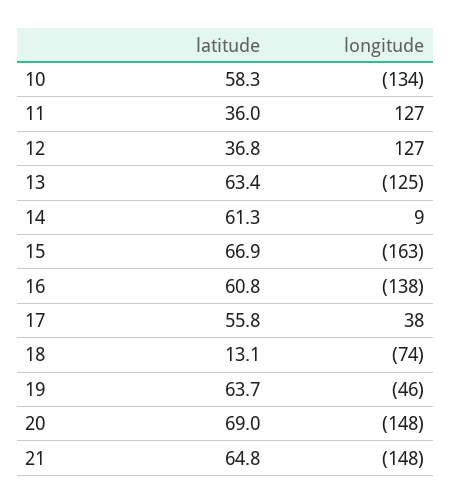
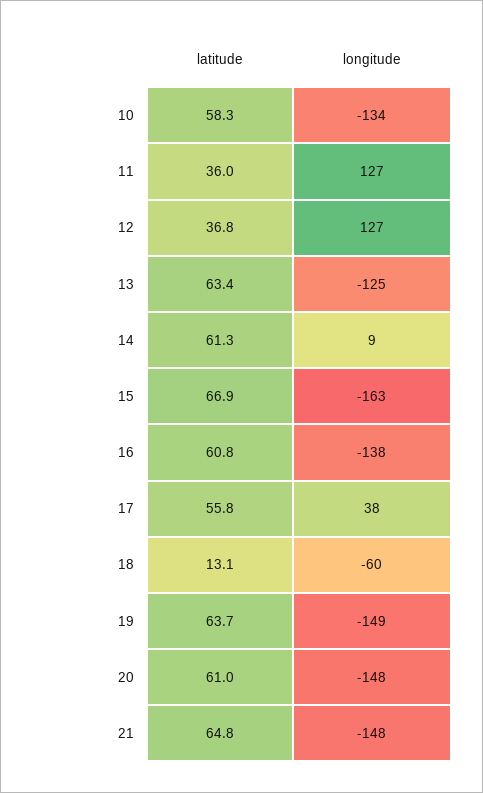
longitude, 18: -74 -> -60
longitude, 19: -46 -> -149
latitude, 20: 69 -> 61

